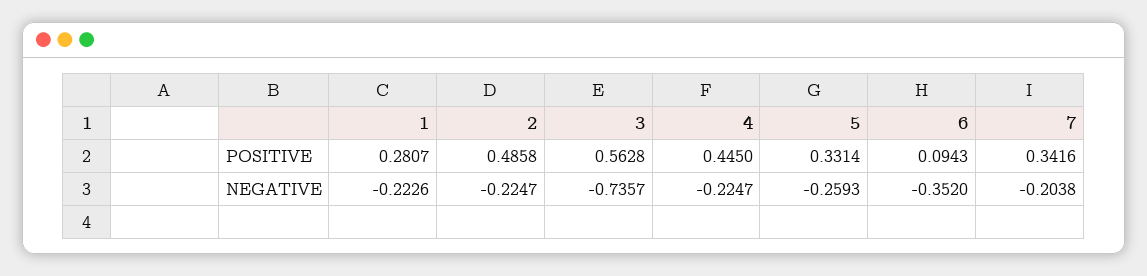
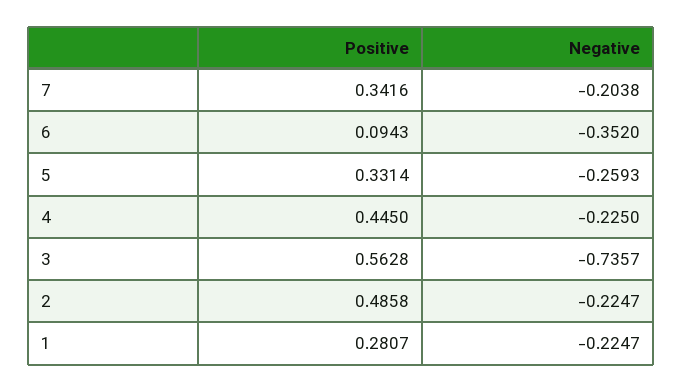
1, NEGATIVE: -0.2226 -> -0.2247
4, NEGATIVE: -0.2247 -> -0.225

